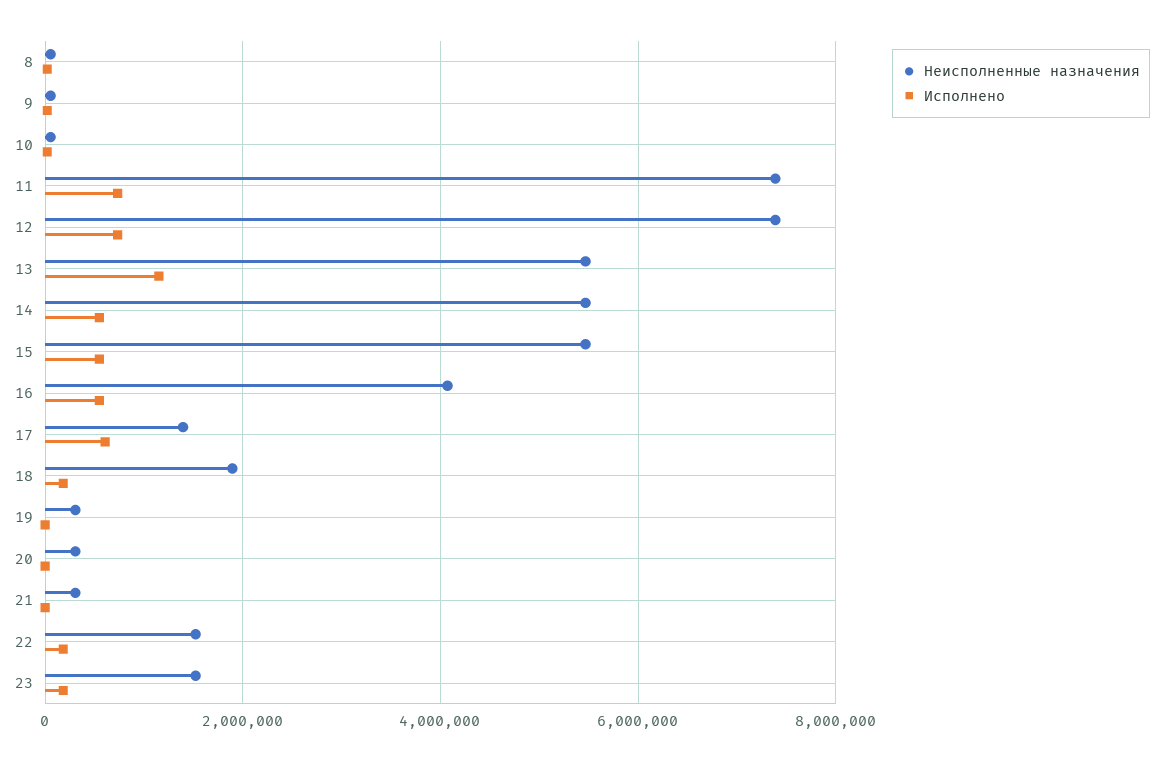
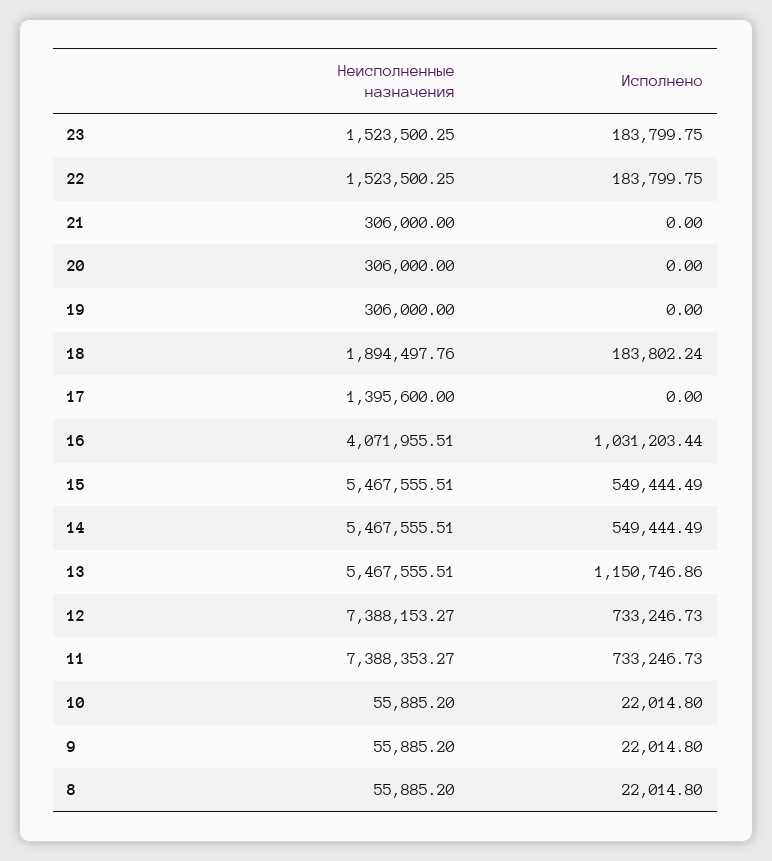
Исполнено, 16: 600000 -> 1031203.44
Исполнено, 17: 600000 -> 0

